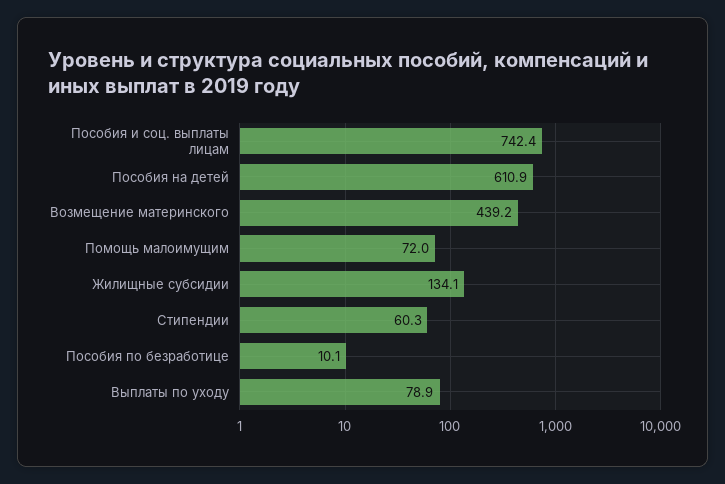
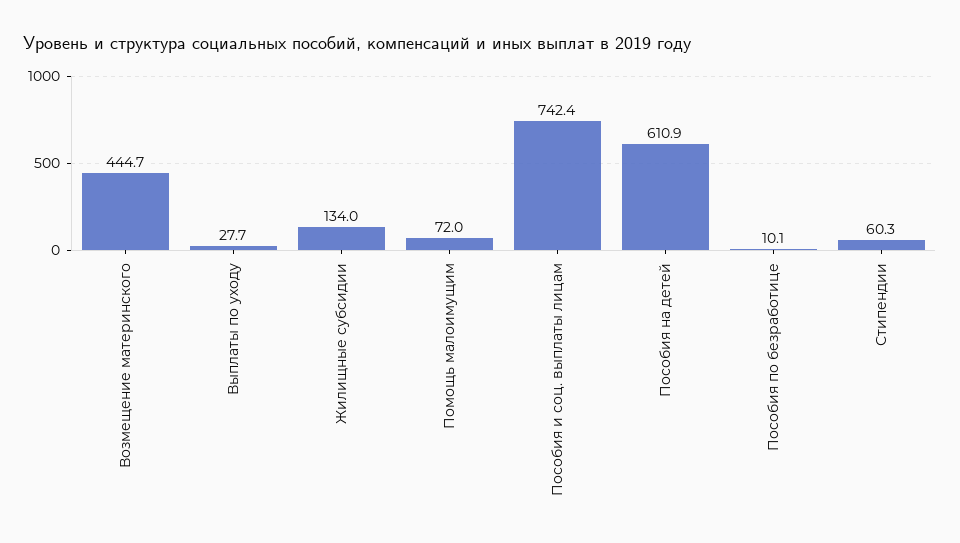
Возмещение материнского: 439.2 -> 444.7
Жилищные субсидии: 134.1 -> 134
Выплаты по уходу: 78.9 -> 27.7

